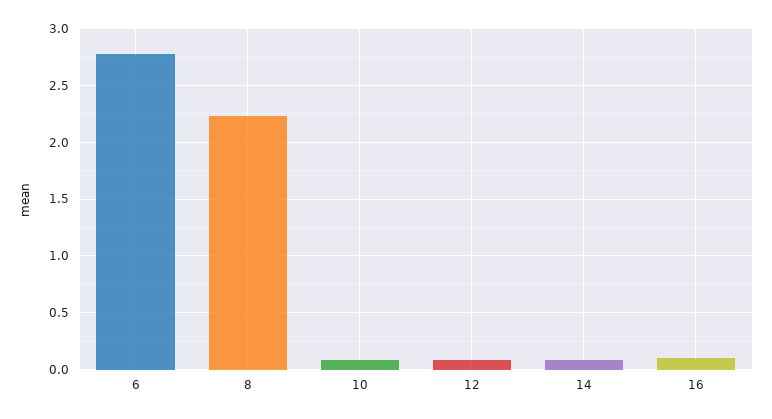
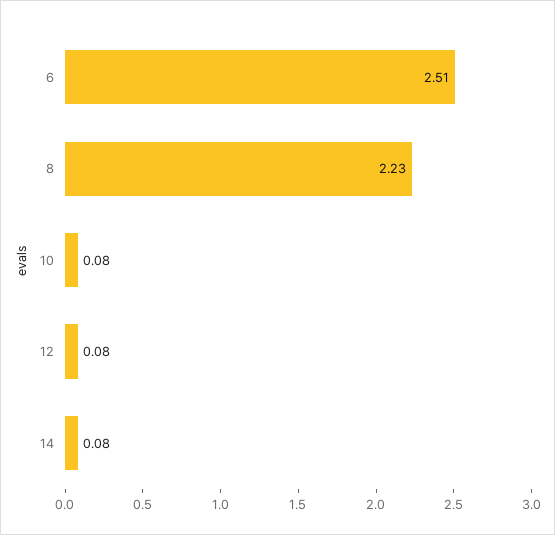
6: 2.8 -> 2.51
16: 0.1 -> none

